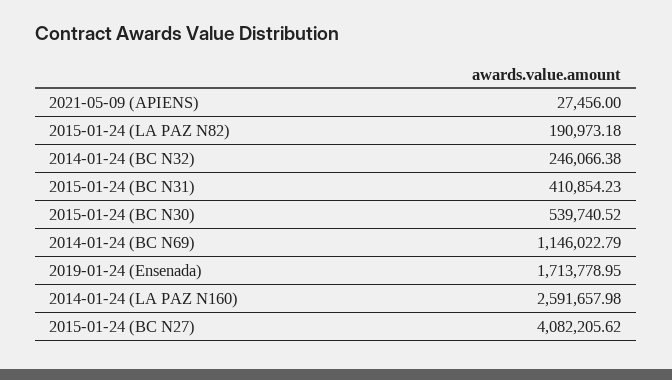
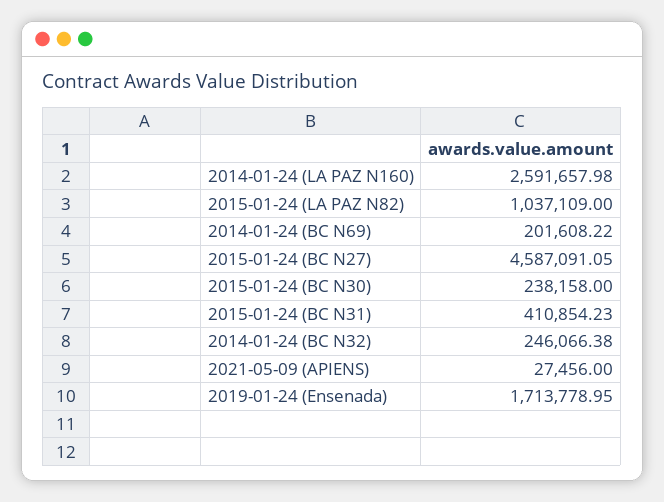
2015-01-24 (LA PAZ N82): 190973.18 -> 1037109
2015-01-24 (BC N30): 539740.52 -> 238158
2014-01-24 (BC N69): 1146022.79 -> 201608.22
2015-01-24 (BC N27): 4082205.62 -> 4587091.05

